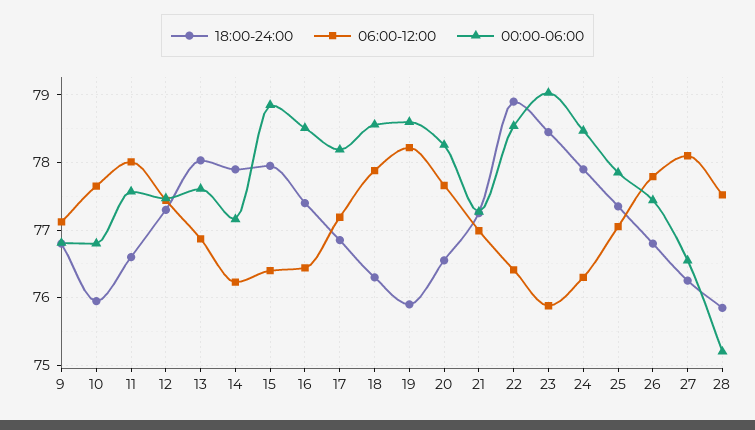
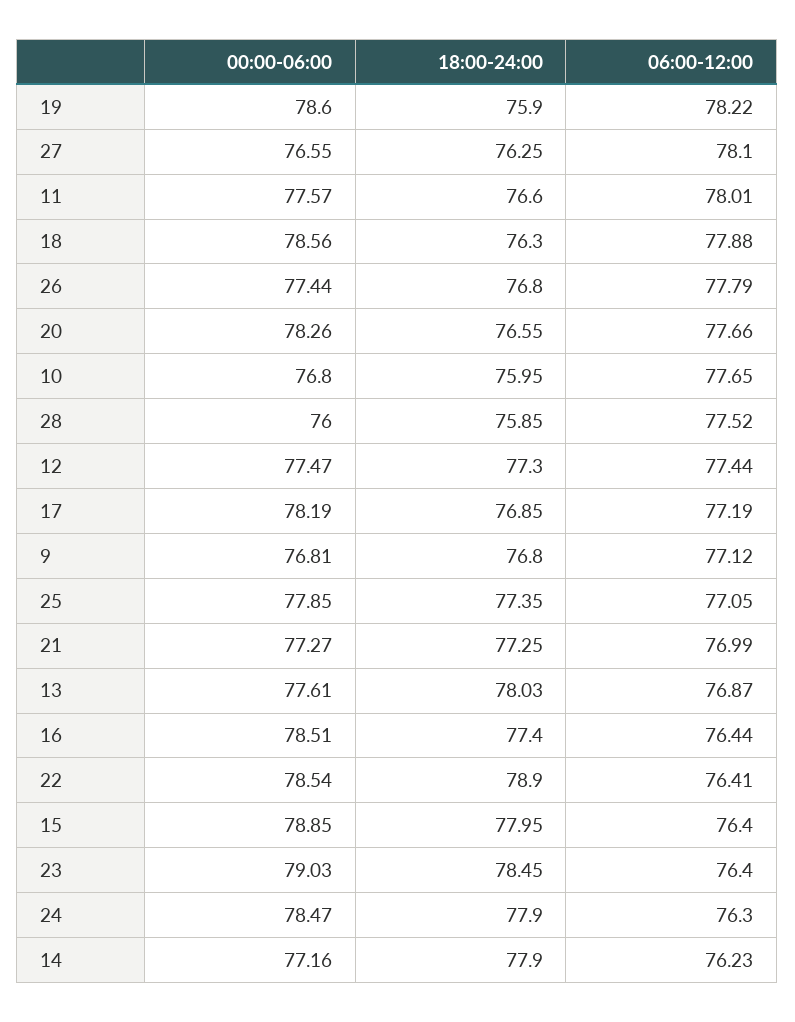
06:00-12:00, 23: 75.9 -> 76.4
00:00-06:00, 28: 75.2 -> 76

